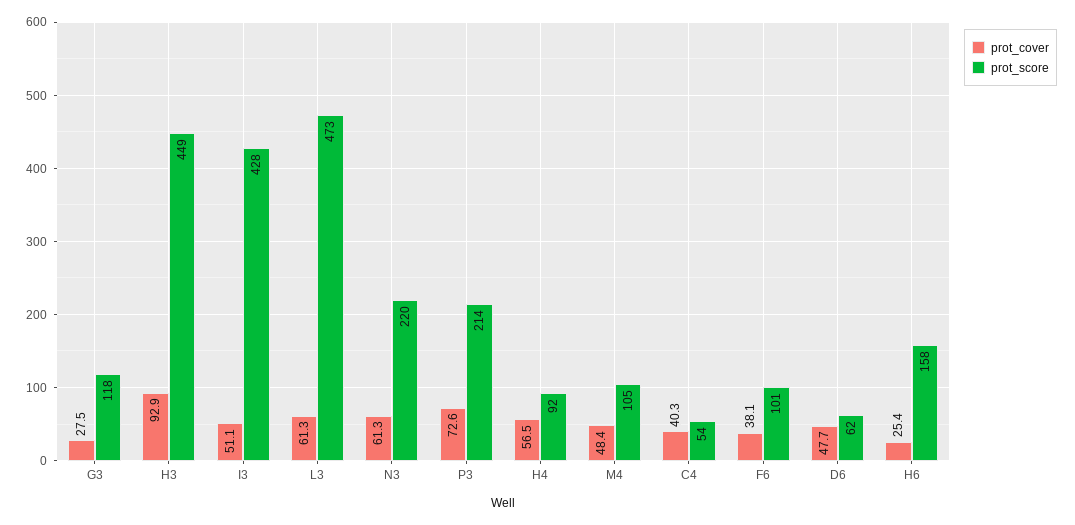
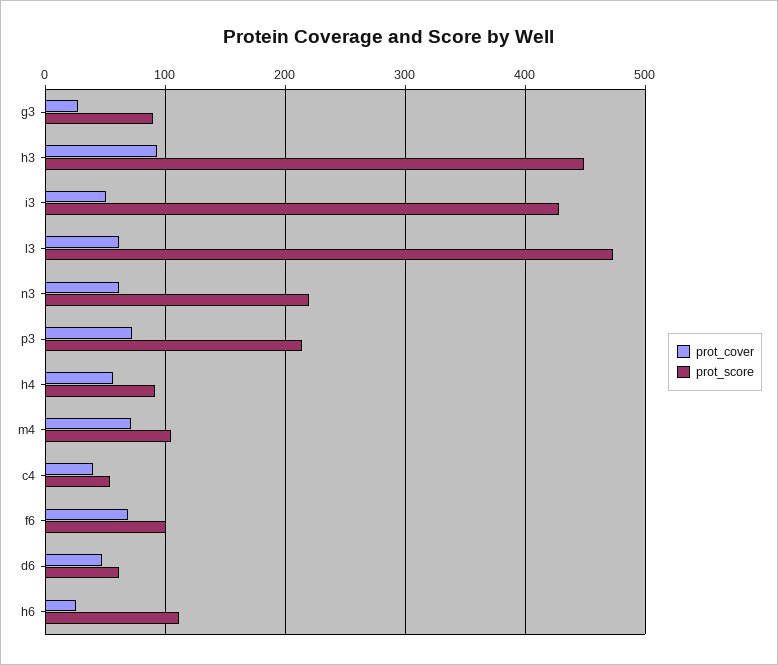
prot_score, G3: 118 -> 90
prot_cover, M4: 48.4 -> 70
prot_cover, F6: 38.1 -> 70
prot_score, H6: 158 -> 110

